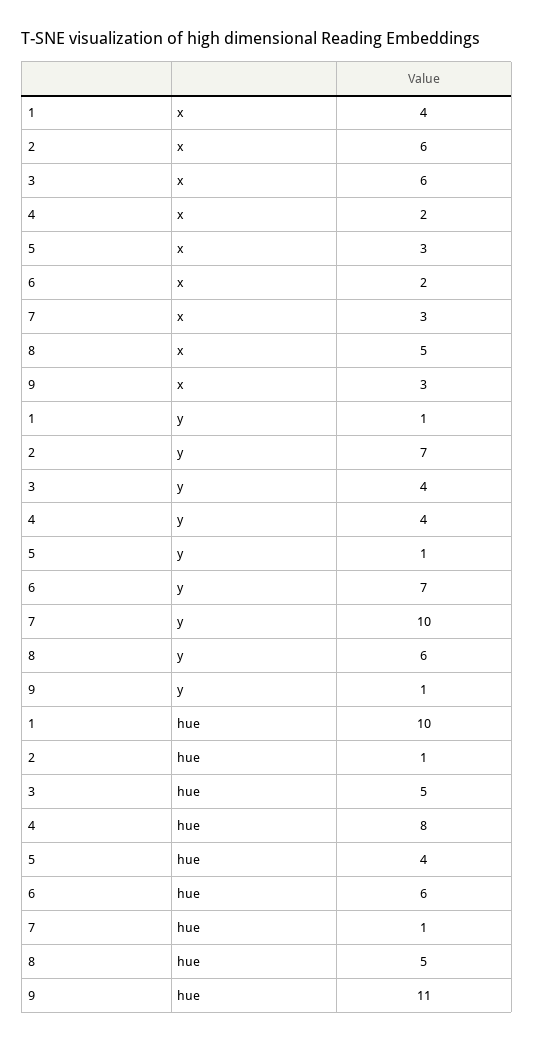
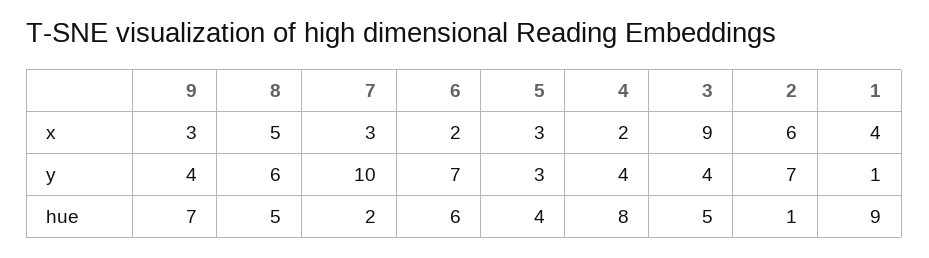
3, x: 6 -> 9
5, y: 1 -> 3
9, y: 1 -> 4
1, hue: 10 -> 9
7, hue: 1 -> 2
9, hue: 11 -> 7

